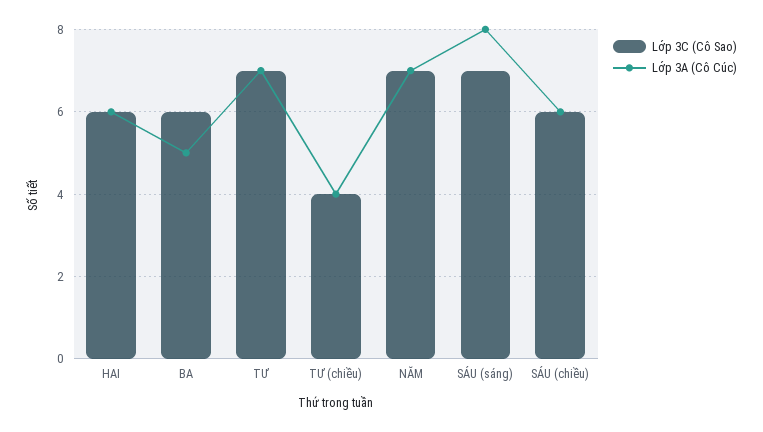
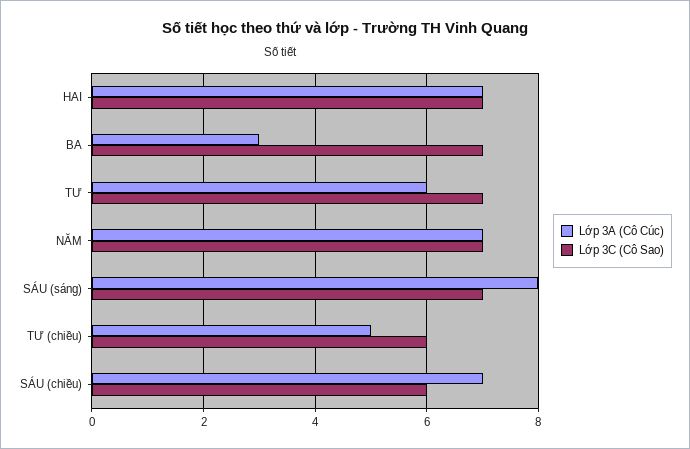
Lớp 3C (Cô Sao), HAI: 6 -> 7
Lớp 3A (Cô Cúc), HAI: 6 -> 7
Lớp 3C (Cô Sao), BA: 6 -> 7
Lớp 3A (Cô Cúc), BA: 5 -> 3
Lớp 3A (Cô Cúc), TƯ: 7 -> 6
Lớp 3C (Cô Sao), TƯ (chiều): 4 -> 6
Lớp 3A (Cô Cúc), TƯ (chiều): 4 -> 5
Lớp 3A (Cô Cúc), SÁU (chiều): 6 -> 7

